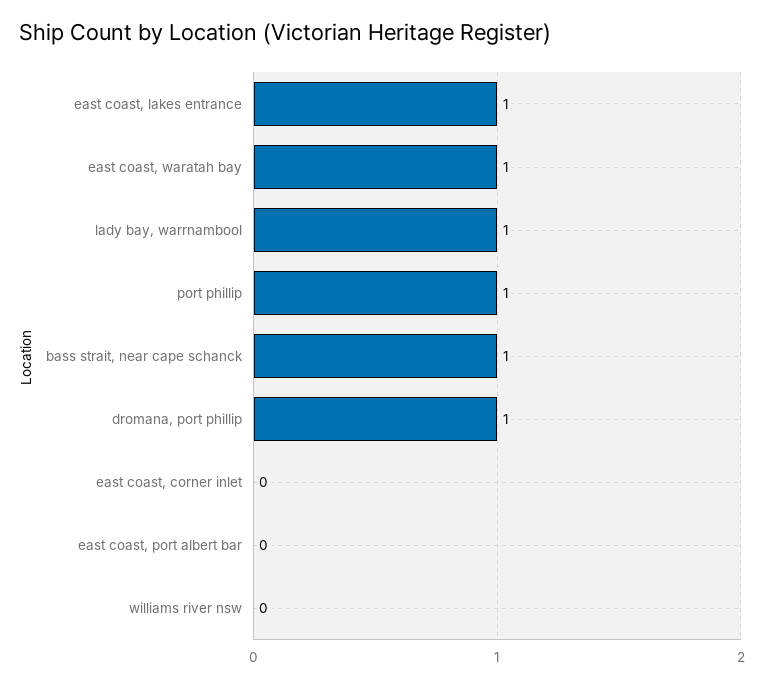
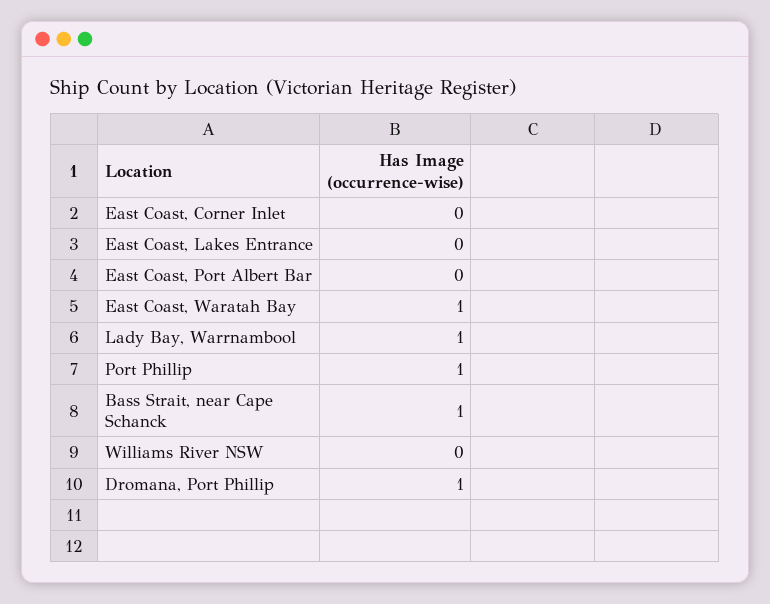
east coast, lakes entrance: 1 -> 0

